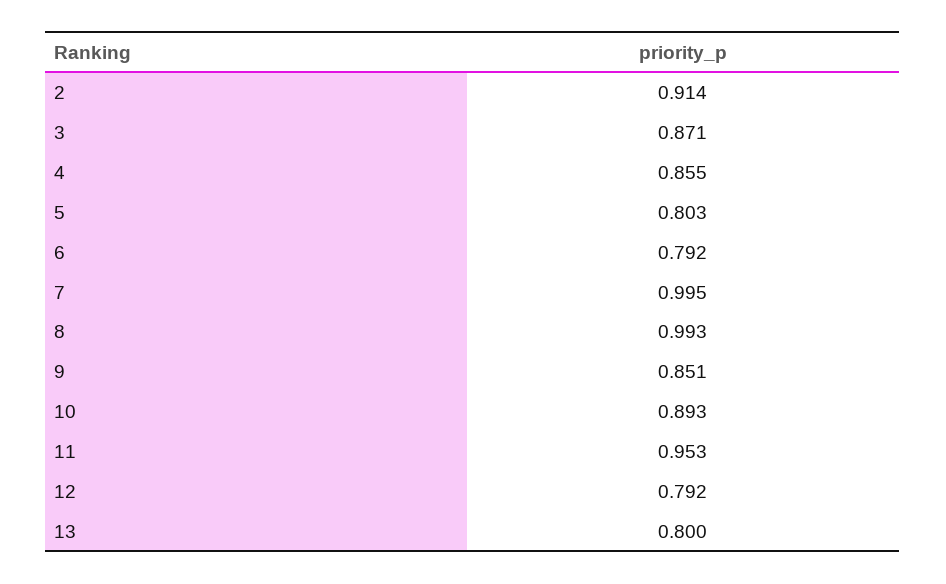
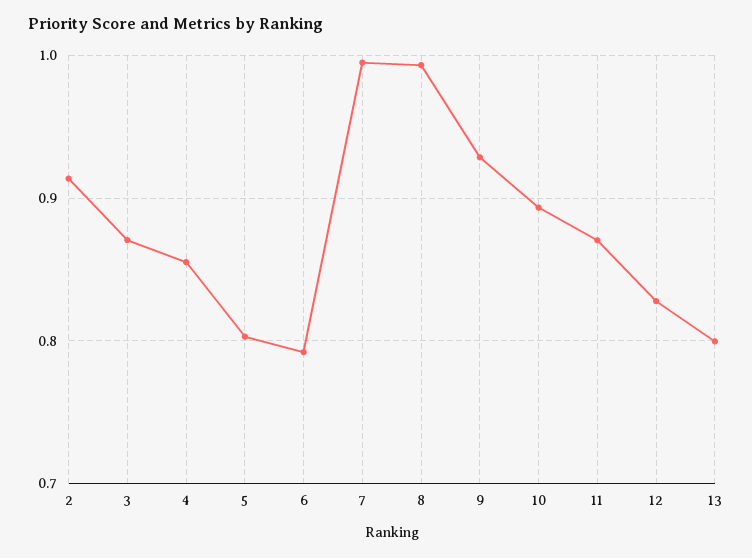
9: 0.851 -> 0.93
11: 0.953 -> 0.87
12: 0.792 -> 0.83

